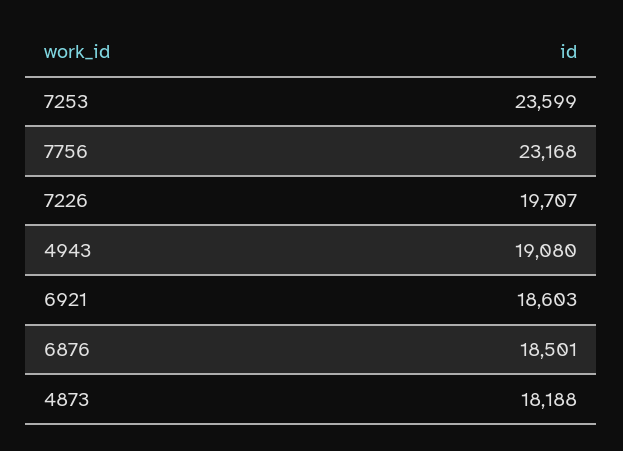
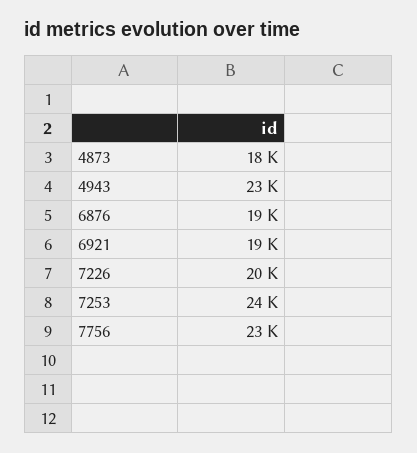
4943: 19080 -> 23000

